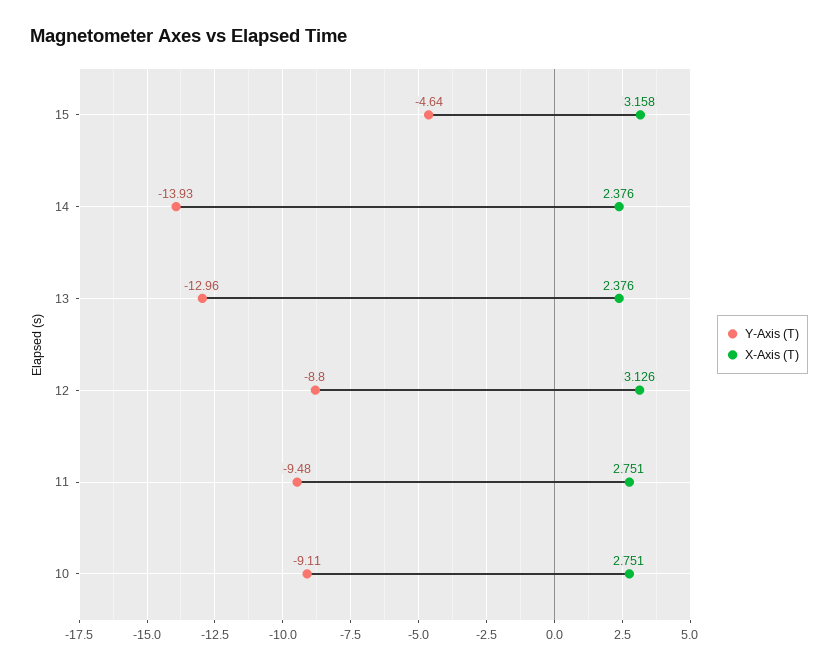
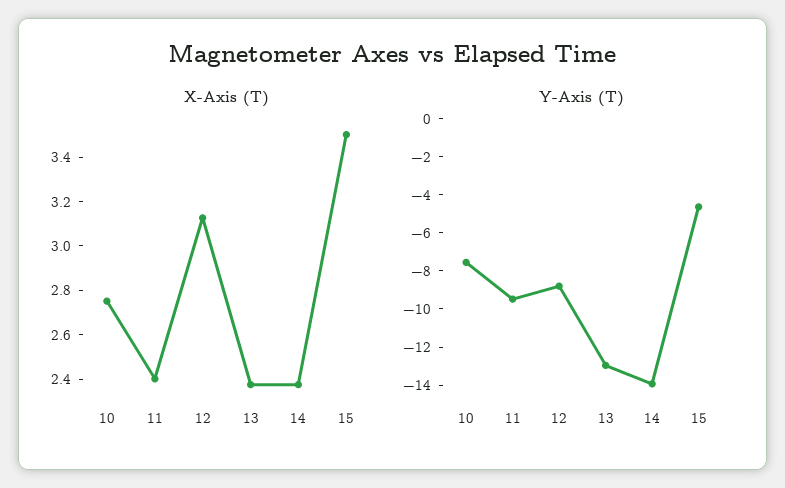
X-Axis (T), 15: 3.158 -> 3.5
X-Axis (T), 11: 2.751 -> 2.4
Y-Axis (T), 10: -9.11 -> -7.5

